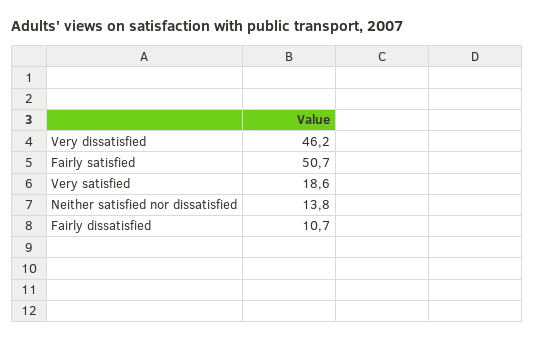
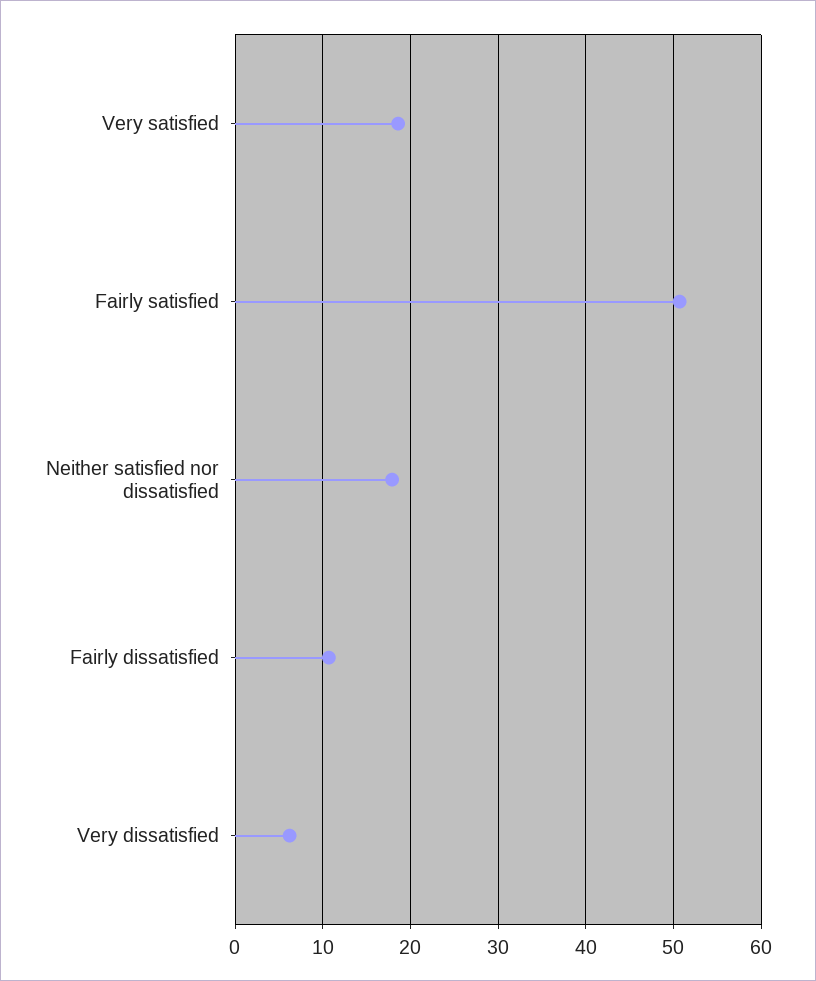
Very dissatisfied: 46.2 -> 6
Neither satisfied nor dissatisfied: 13.8 -> 18

